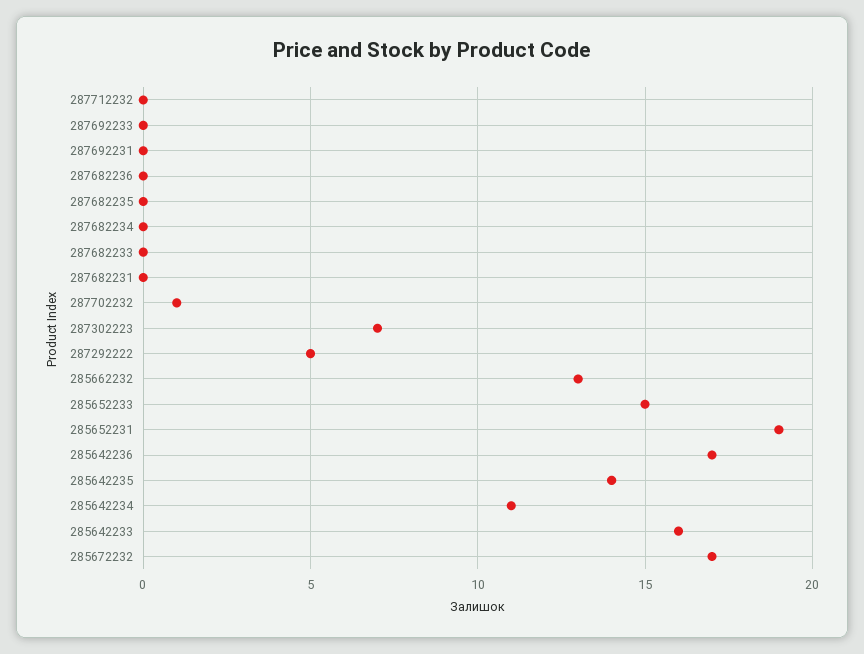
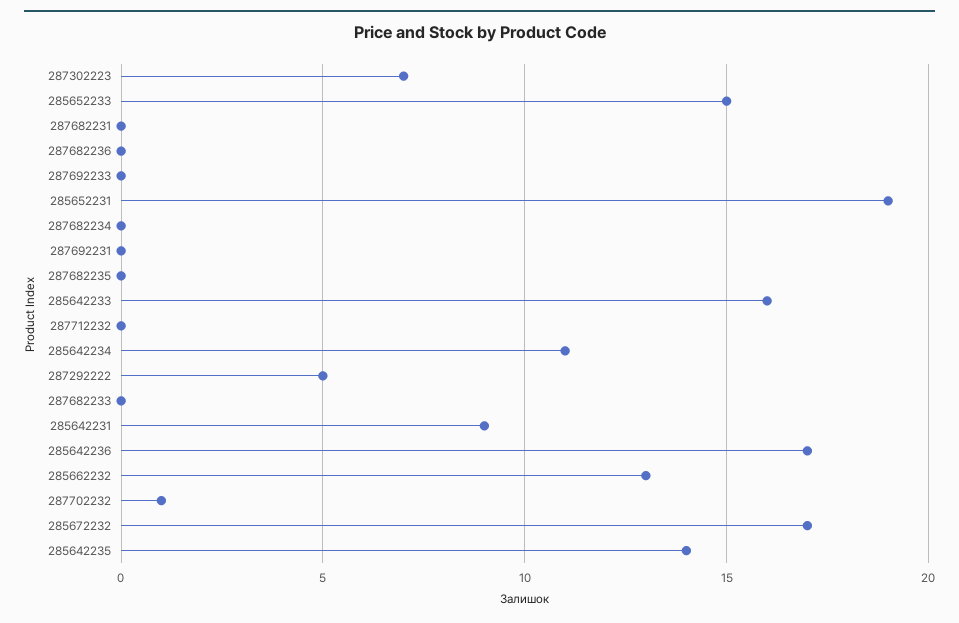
285642231: none -> 9

